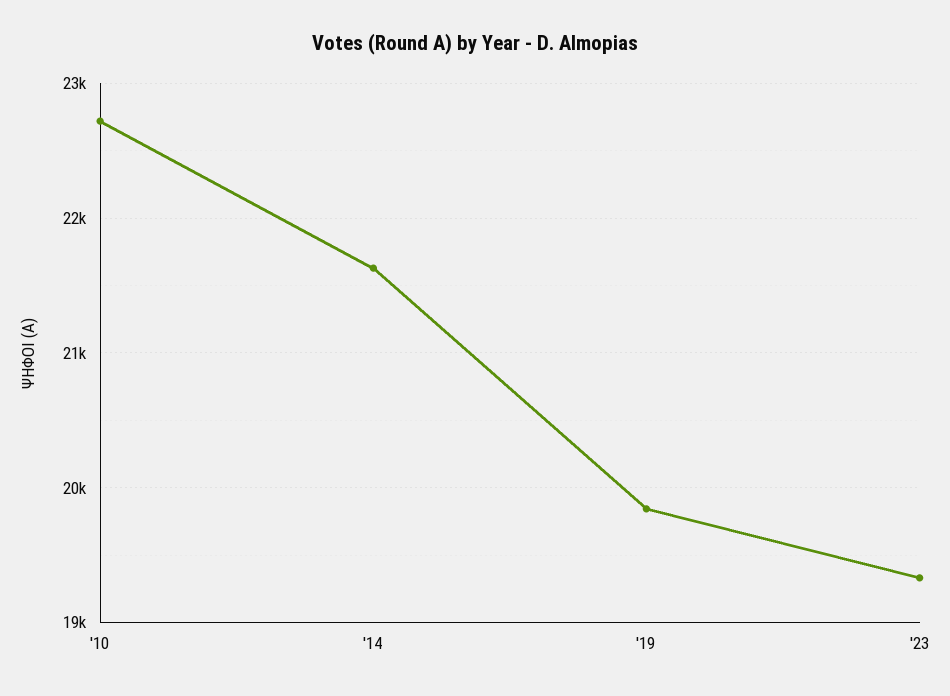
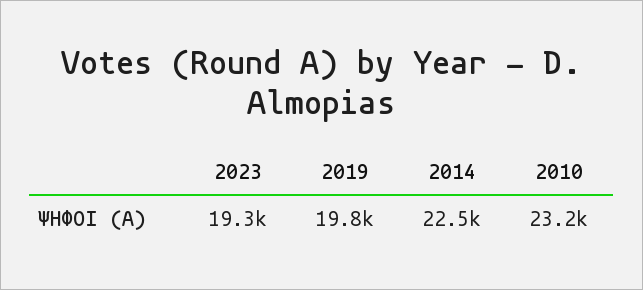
'10: 22700 -> 23200
'14: 21600 -> 22500

